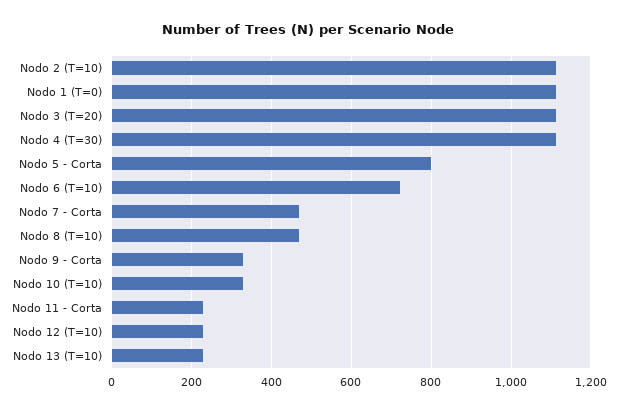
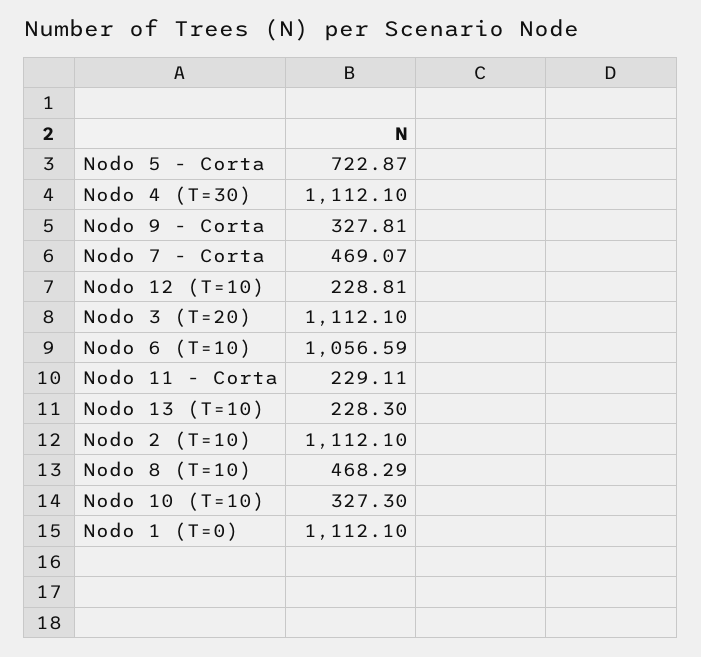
Nodo 5 - Corta: 800 -> 722.87
Nodo 6 (T=10): 720 -> 1056.59

